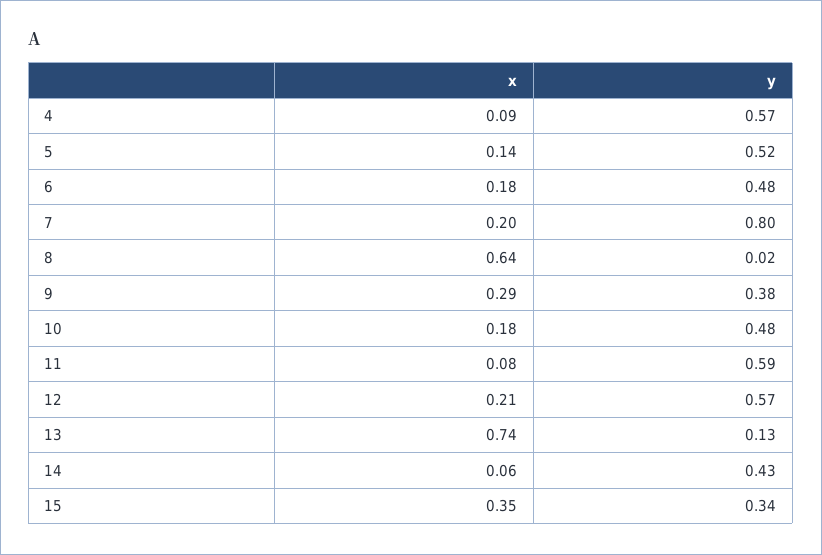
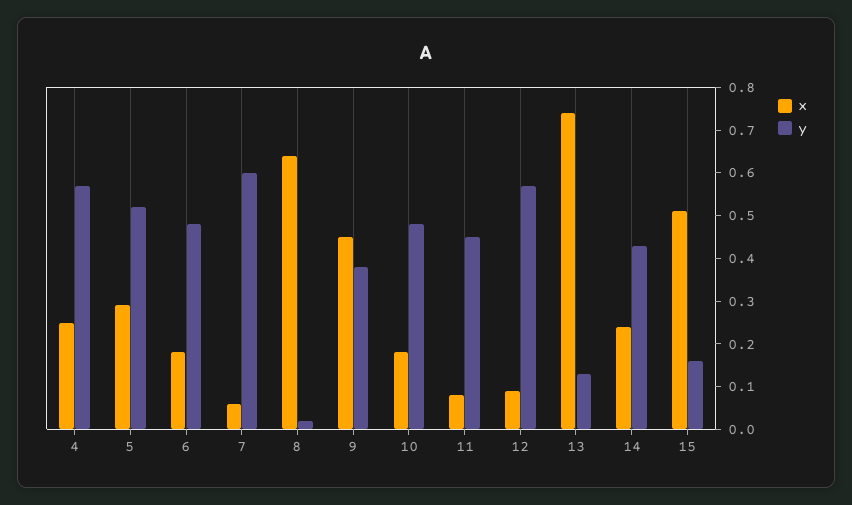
x, 4: 0.09 -> 0.25
x, 5: 0.14 -> 0.3
x, 7: 0.2 -> 0.05
y, 7: 0.8 -> 0.6
x, 9: 0.29 -> 0.45
y, 11: 0.59 -> 0.45
x, 12: 0.21 -> 0.1
x, 14: 0.06 -> 0.25
x, 15: 0.35 -> 0.5
y, 15: 0.34 -> 0.15

